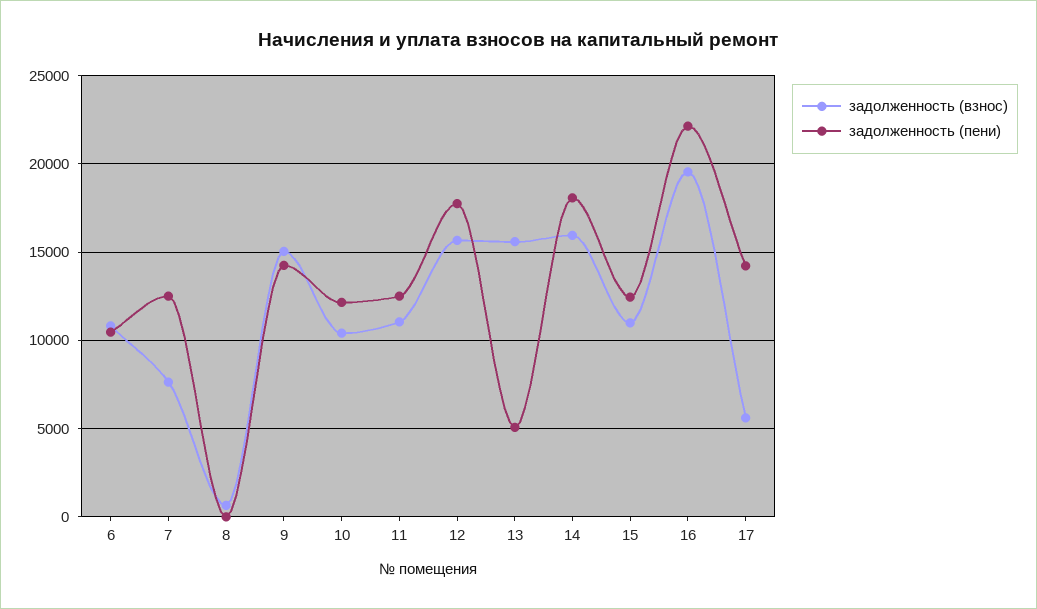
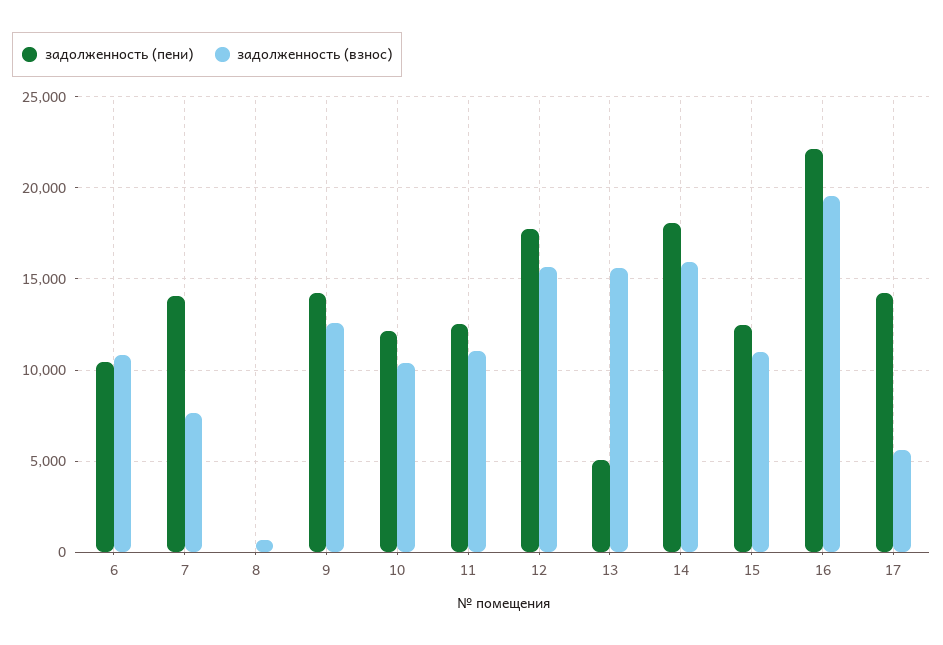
задолженность (пени), 7: 12500 -> 14000
задолженность (взнос), 9: 15000 -> 12500

